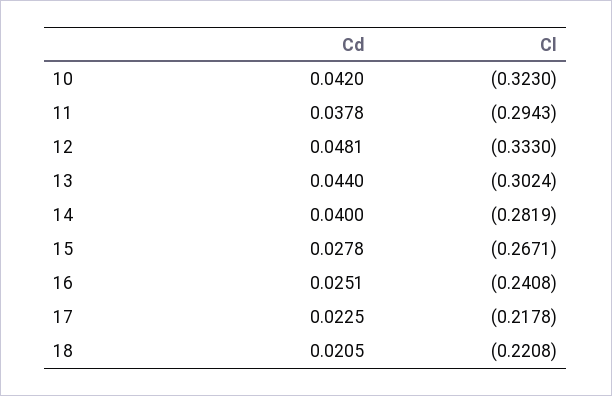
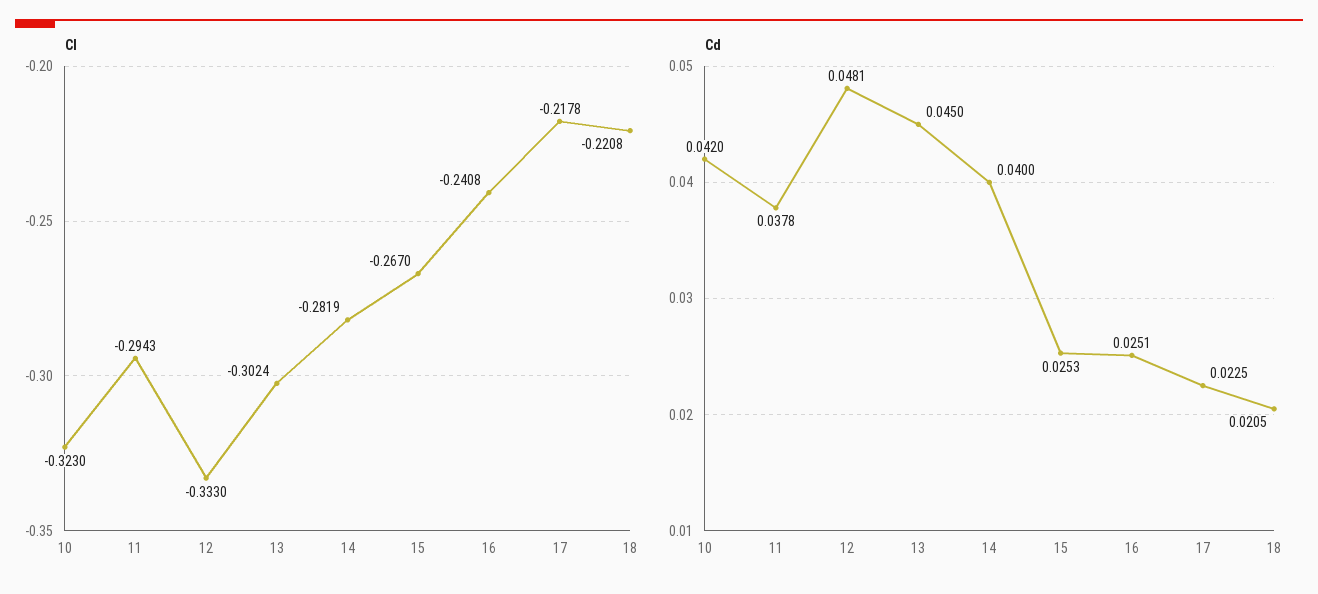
Cd, 13: 0.044 -> 0.045
Cd, 15: 0.0278 -> 0.0253
Cl, 15: -0.2671 -> -0.267

